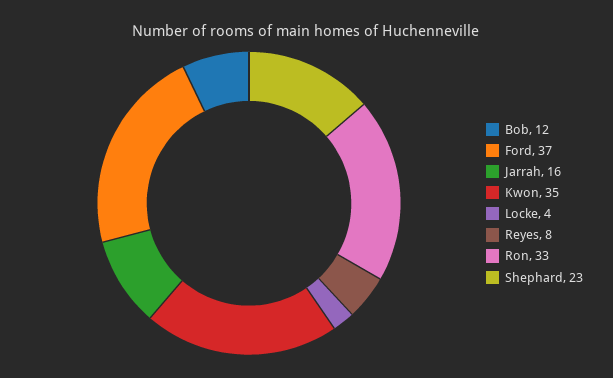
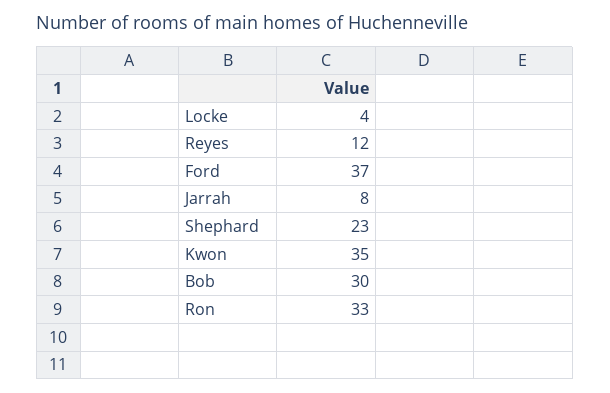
Bob: 12 -> 30
Jarrah: 16 -> 8
Reyes: 8 -> 12

